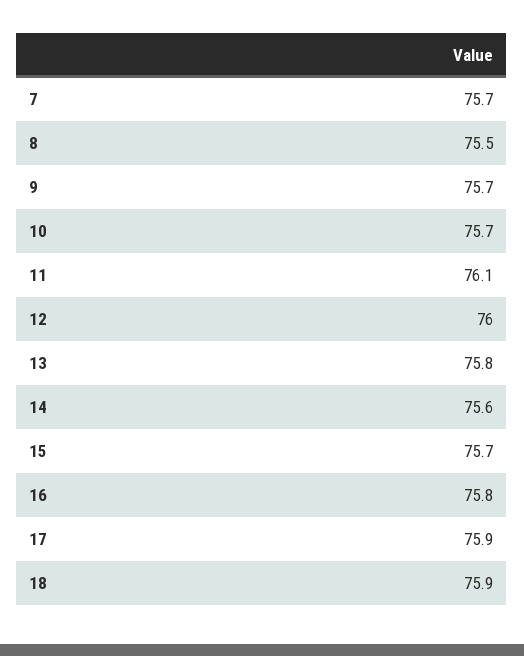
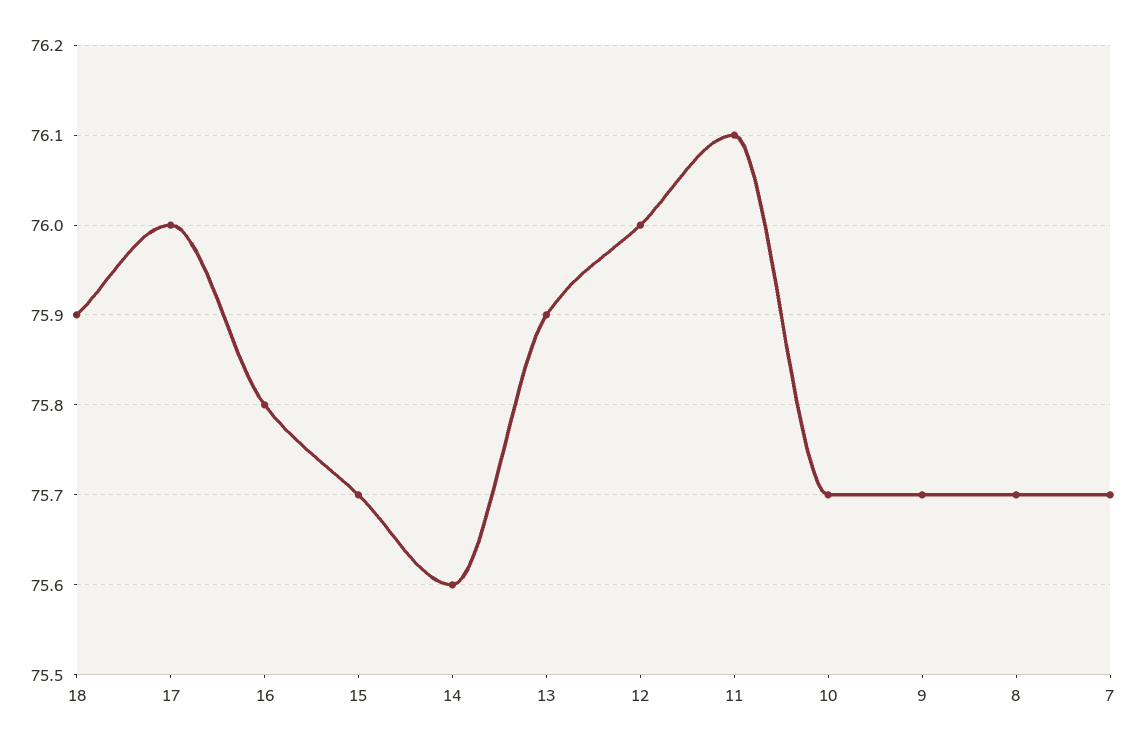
8: 75.5 -> 75.7
13: 75.8 -> 75.9
17: 75.9 -> 76

